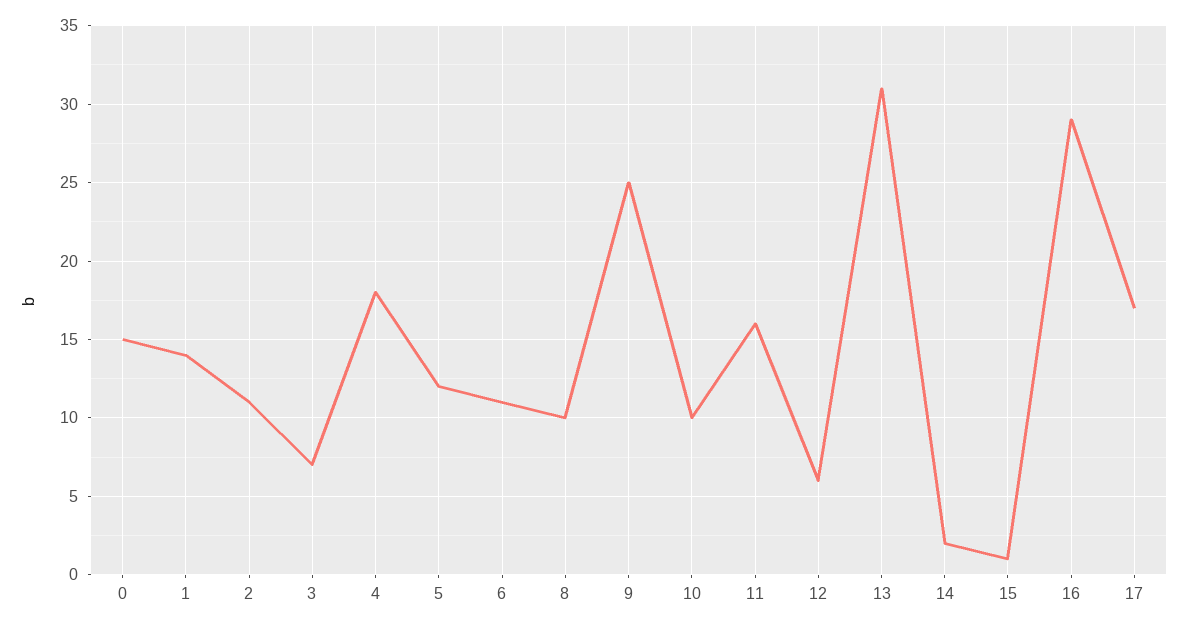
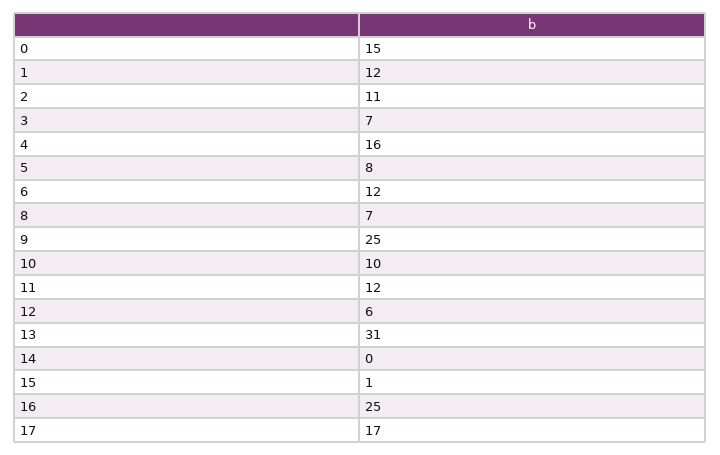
1: 14 -> 12
4: 18 -> 16
5: 12 -> 8
6: 11 -> 12
8: 10 -> 7
11: 16 -> 12
14: 2 -> 0
16: 29 -> 25

